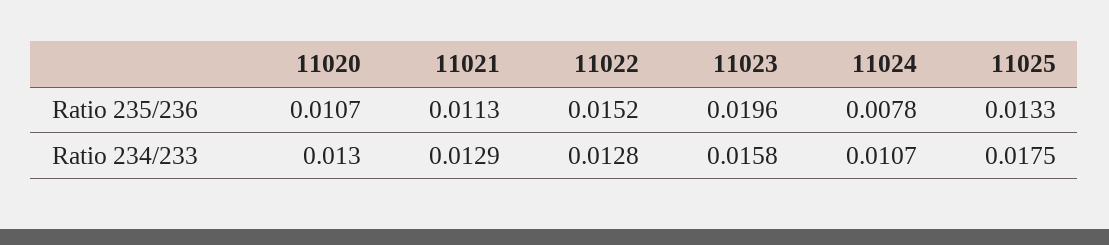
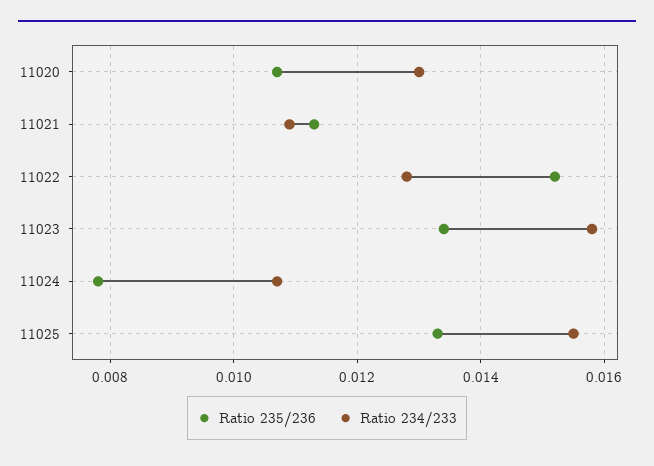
Ratio 235/236, 11023: 0.0196 -> 0.0135
Ratio 234/233, 11021: 0.0129 -> 0.011
Ratio 234/233, 11025: 0.0175 -> 0.0155

